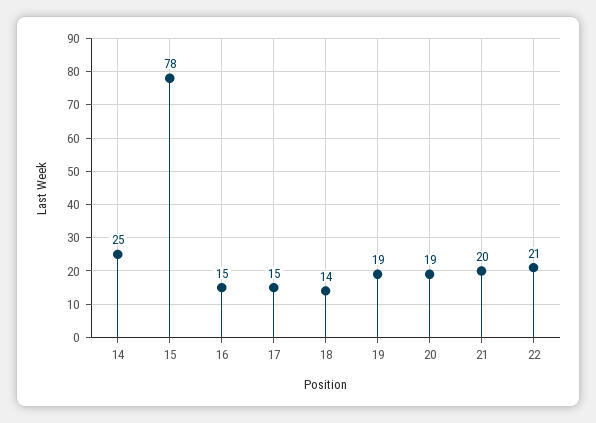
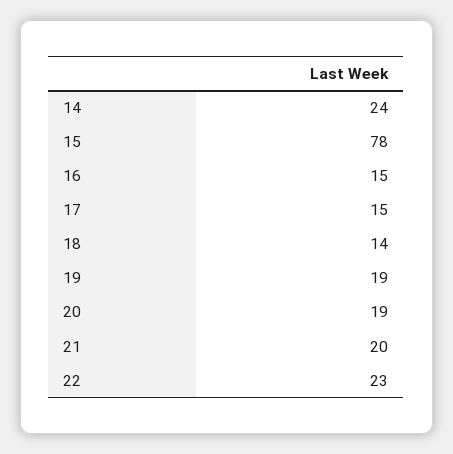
14: 25 -> 24
22: 21 -> 23

